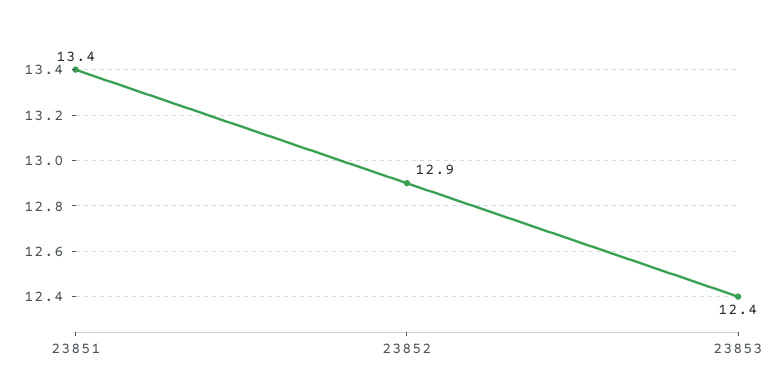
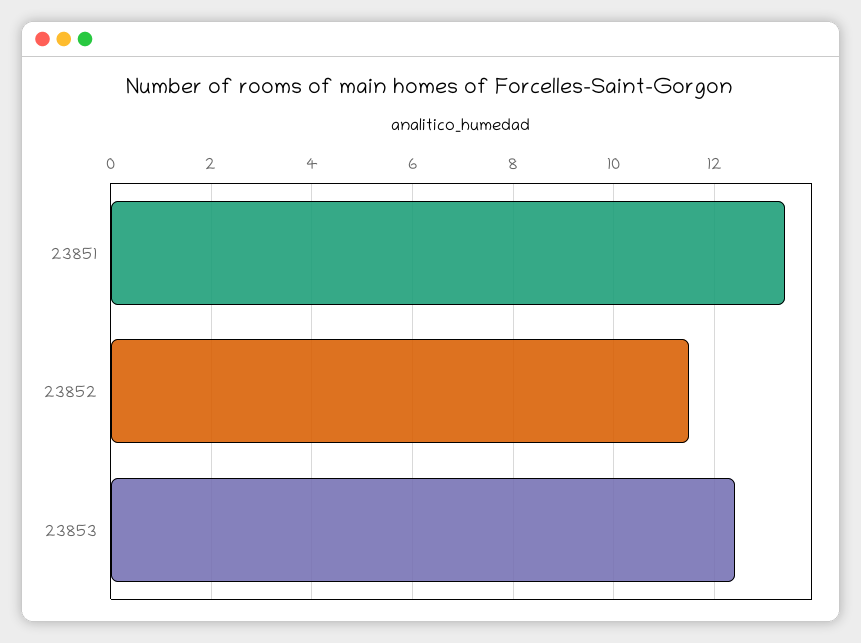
23852: 12.9 -> 11.5

